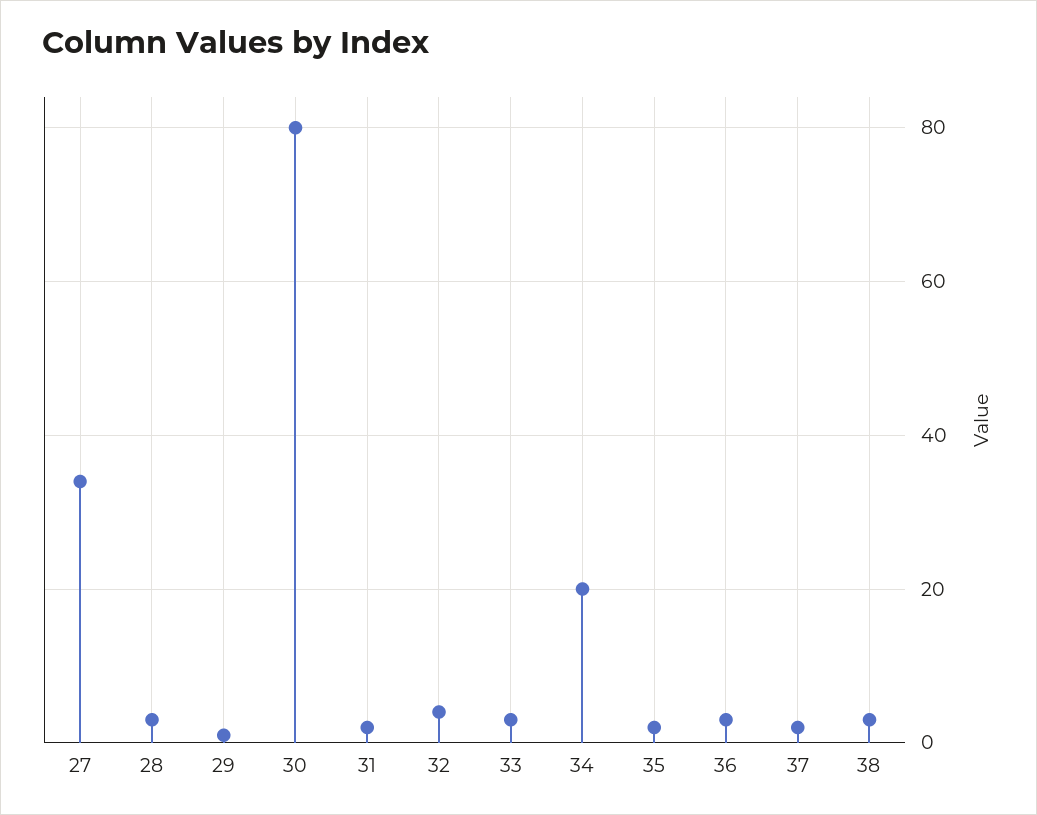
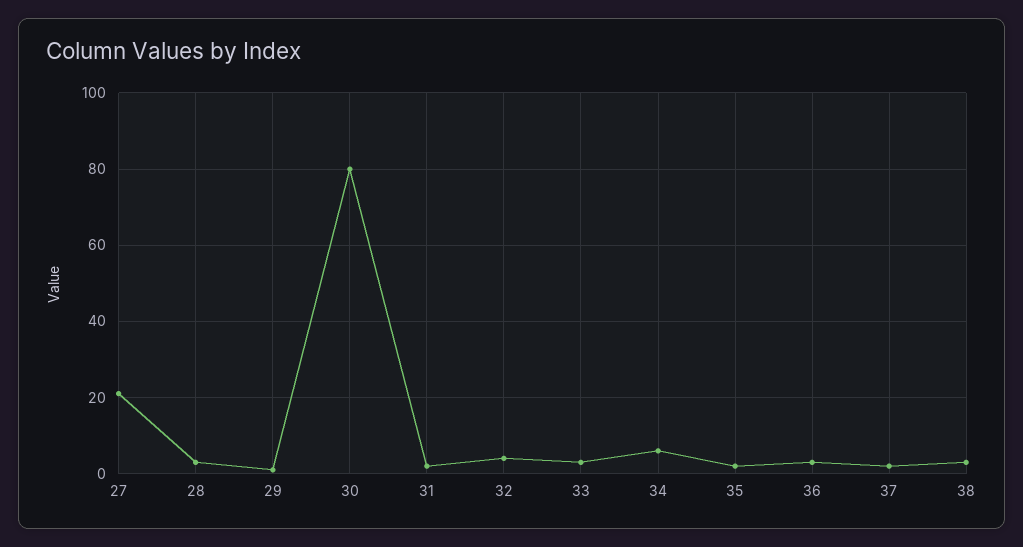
27: 35 -> 20
34: 20 -> 5

